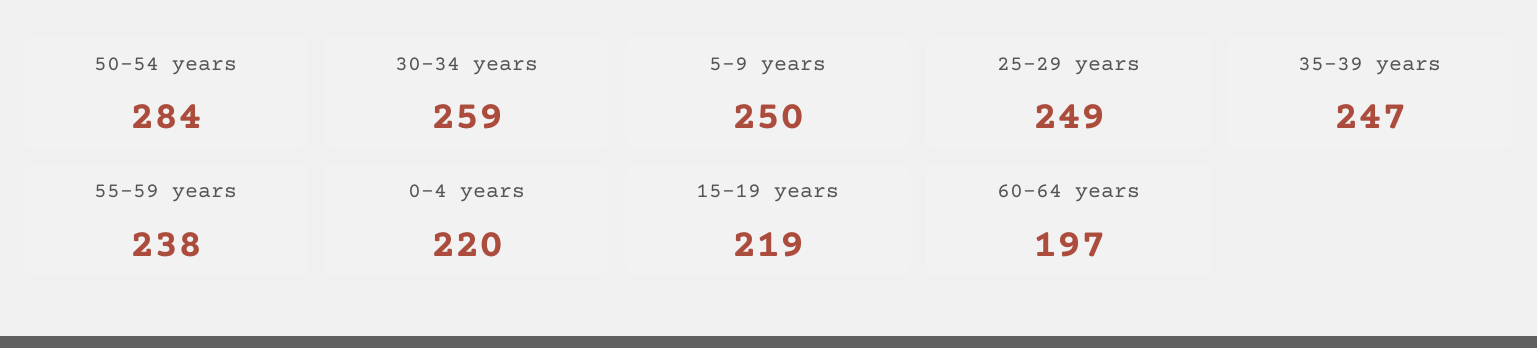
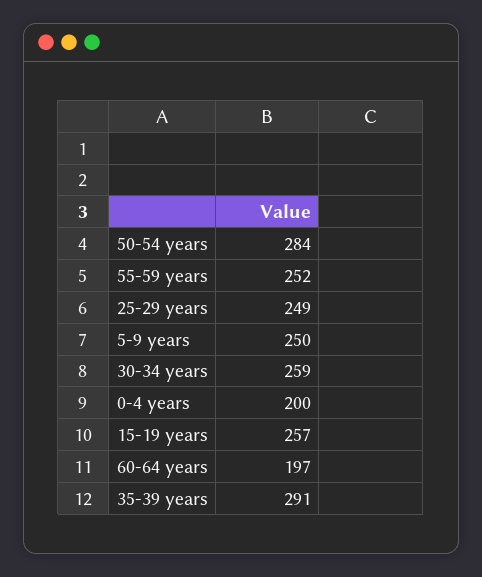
35-39 years: 247 -> 291
55-59 years: 238 -> 252
0-4 years: 220 -> 200
15-19 years: 219 -> 257

